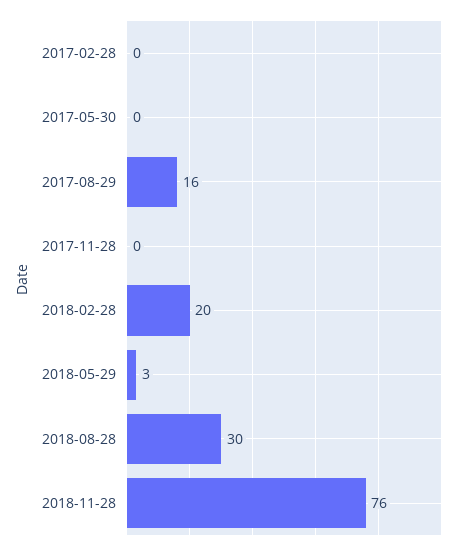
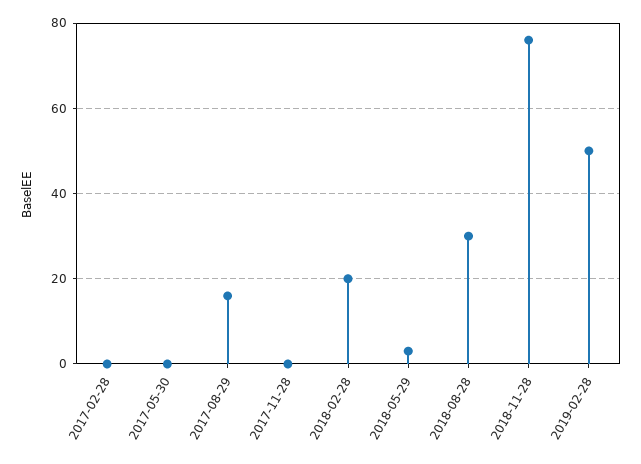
2019-02-28: none -> 50

